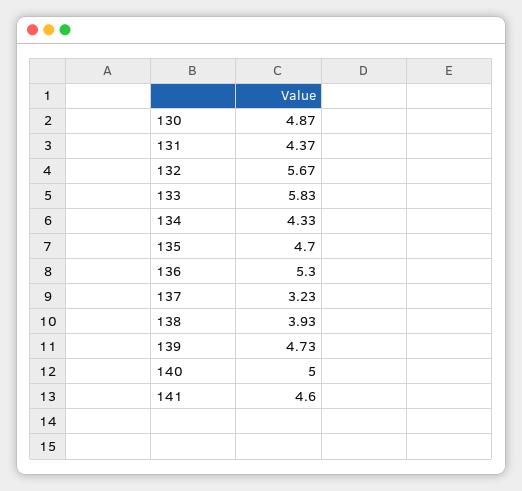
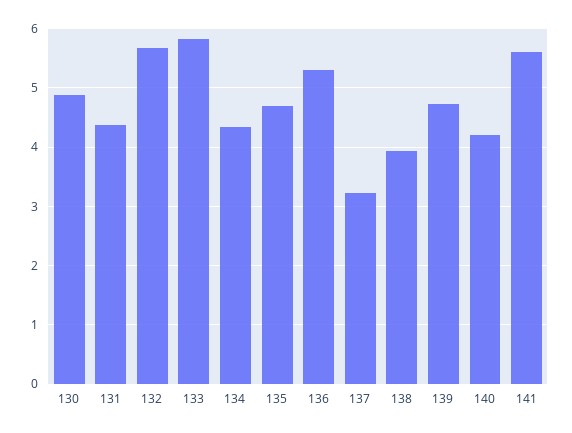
140: 5 -> 4.2
141: 4.6 -> 5.6

